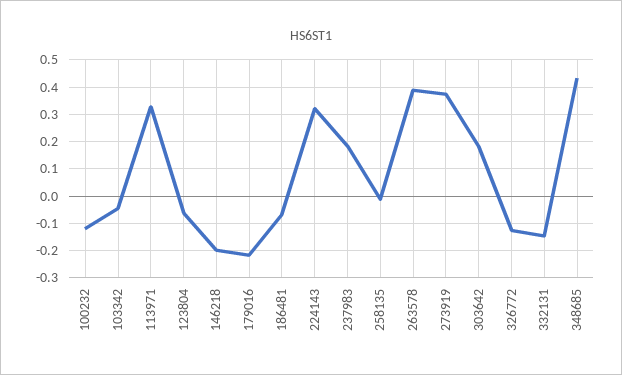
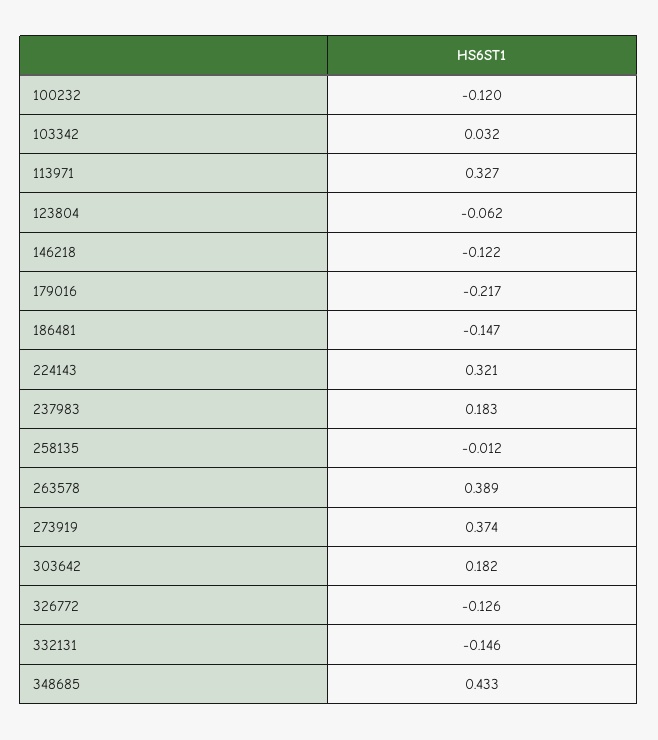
103342: -0.05 -> 0.032
146218: -0.2 -> -0.122
186481: -0.075 -> -0.147

